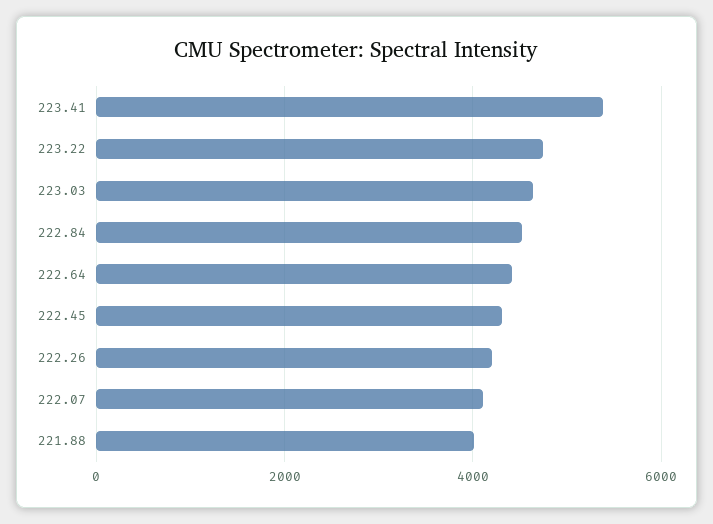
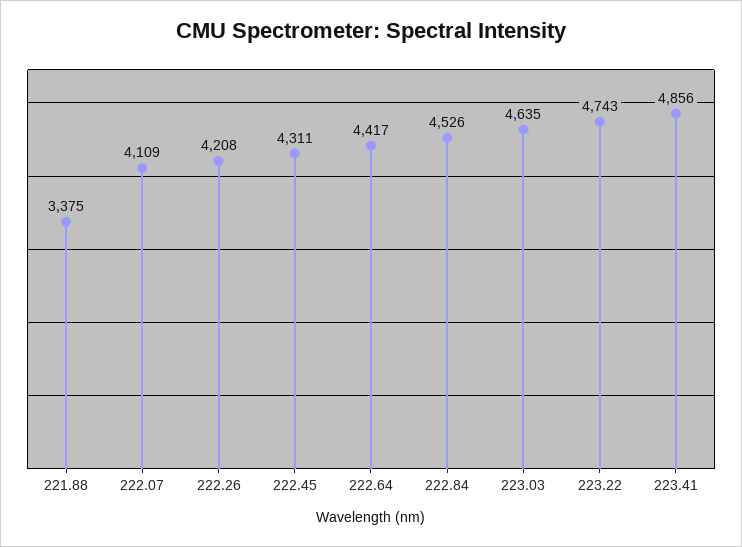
223.41: 5400 -> 4856
221.88: 4000 -> 3375

